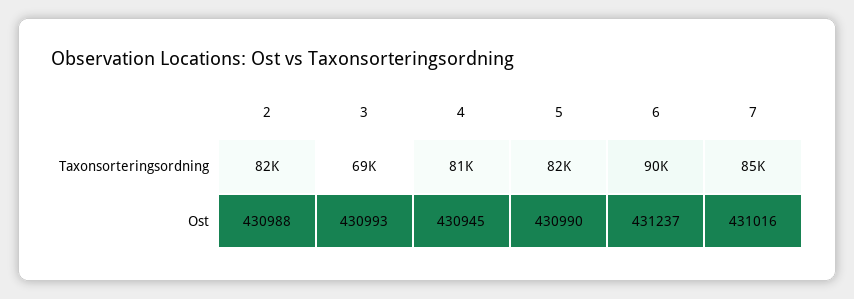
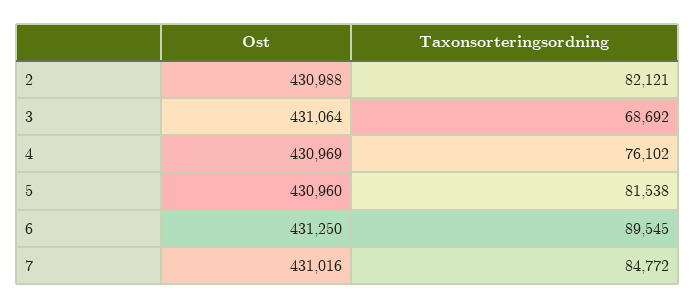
4, Taxonsorteringsordning: 81000 -> 76102
3, Ost: 430993 -> 431064
4, Ost: 430945 -> 430969
5, Ost: 430990 -> 430960
6, Ost: 431237 -> 431250

